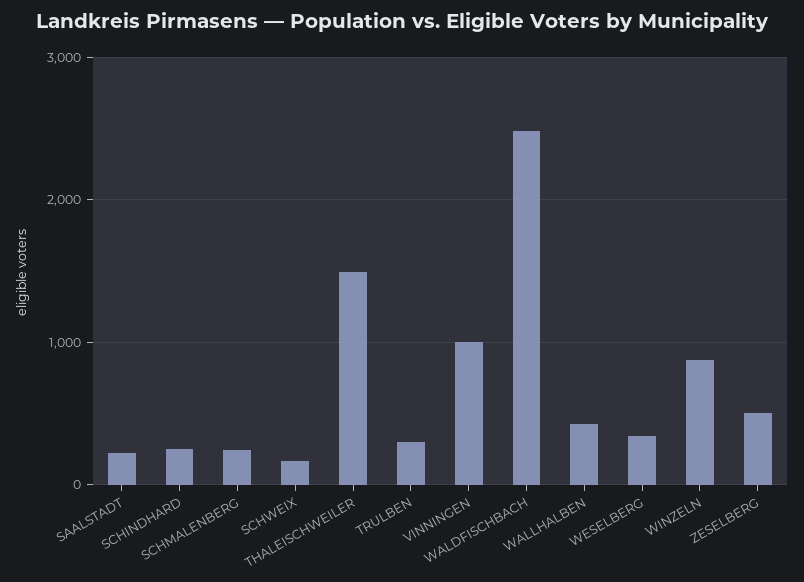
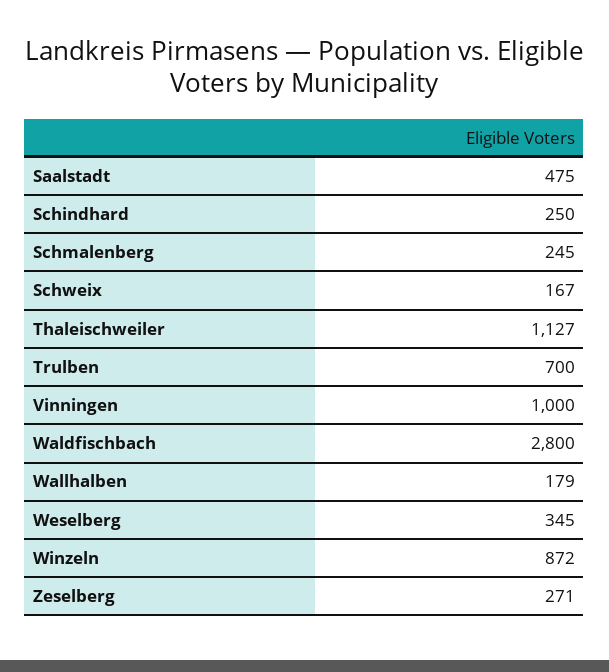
SAALSTADT: 200 -> 475
THALEISCHWEILER: 1500 -> 1127
TRULBEN: 300 -> 700
WALDFISCHBACH: 2500 -> 2800
WALLHALBEN: 400 -> 179
ZESELBERG: 500 -> 271

